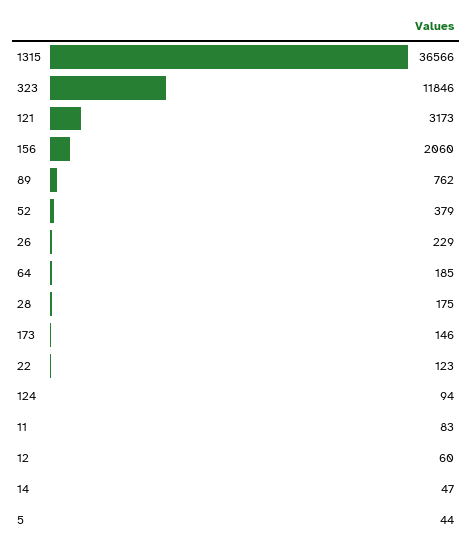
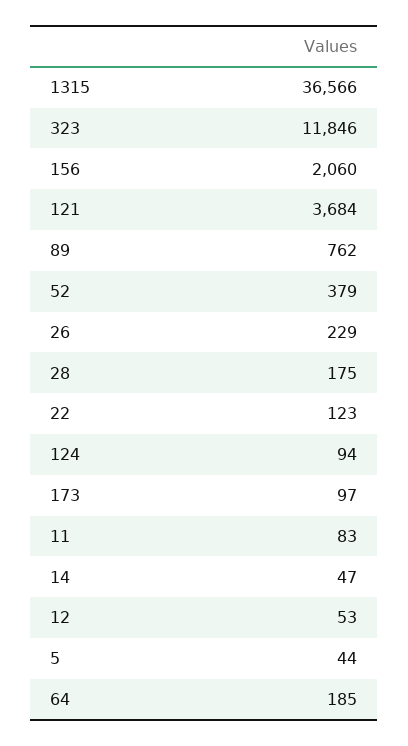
121: 3173 -> 3684
173: 146 -> 97
12: 60 -> 53

